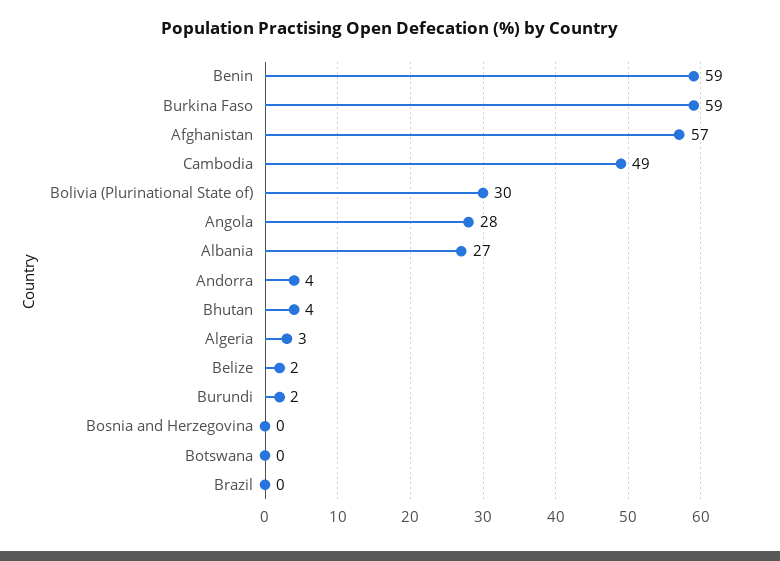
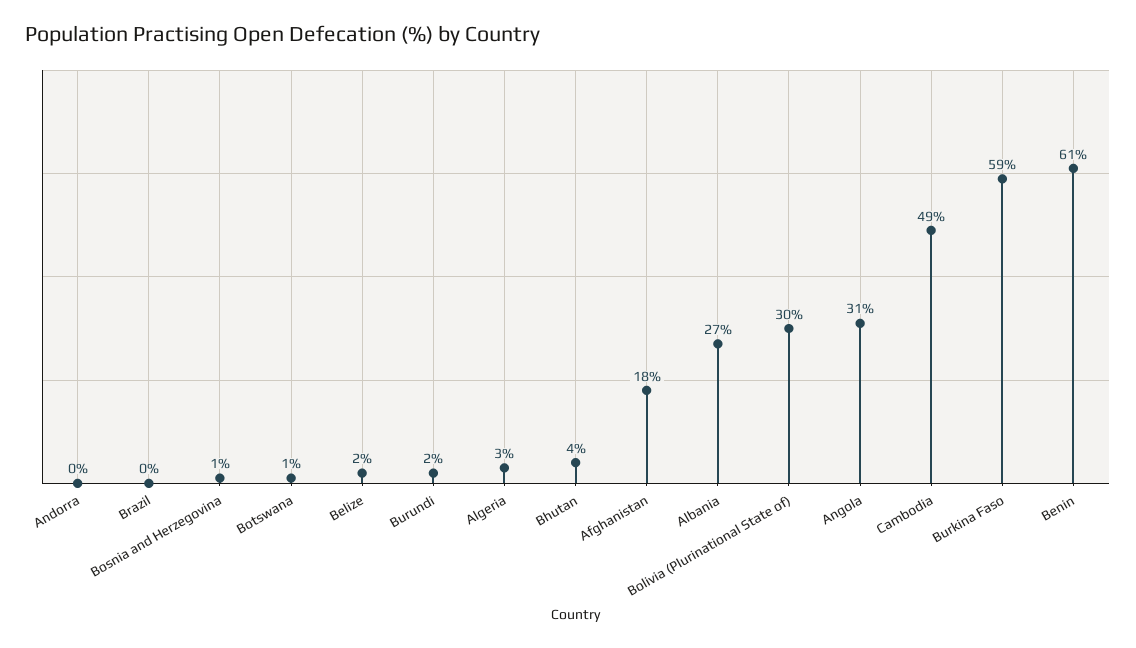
Benin: 59 -> 61
Afghanistan: 57 -> 18
Angola: 28 -> 31
Andorra: 4 -> 0
Bosnia and Herzegovina: 0 -> 1
Botswana: 0 -> 1

